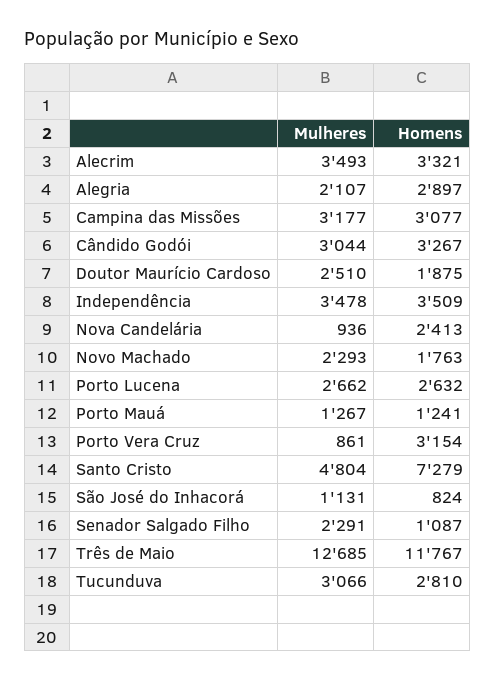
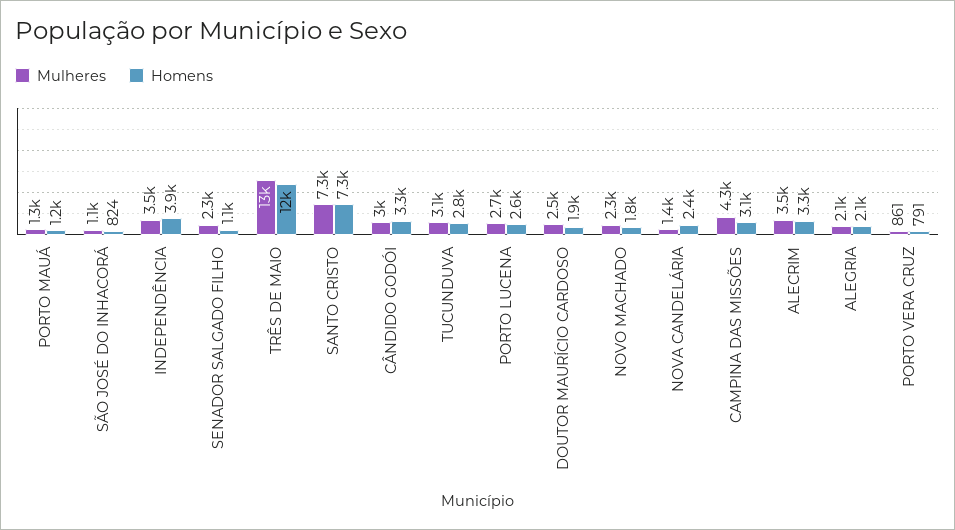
Homens, Alegria: 2897 -> 2100
Mulheres, Campina das Missões: 3177 -> 4300
Homens, Independência: 3509 -> 3900
Mulheres, Nova Candelária: 936 -> 1400
Homens, Porto Vera Cruz: 3154 -> 791
Mulheres, Santo Cristo: 4804 -> 7300

